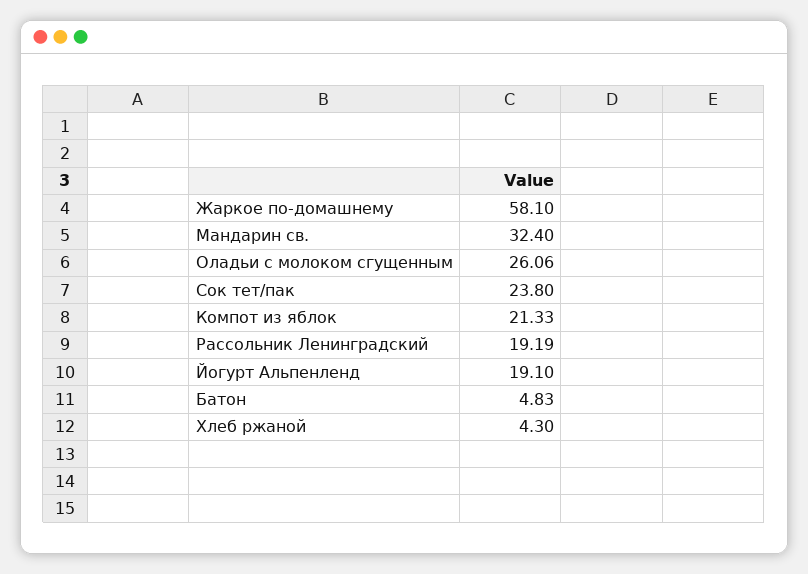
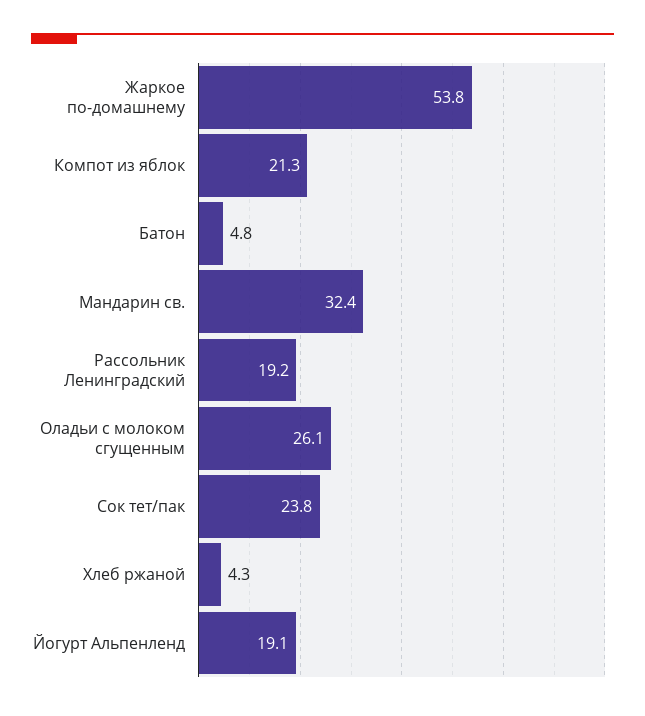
Жаркое по-домашнему: 58.1 -> 53.8

